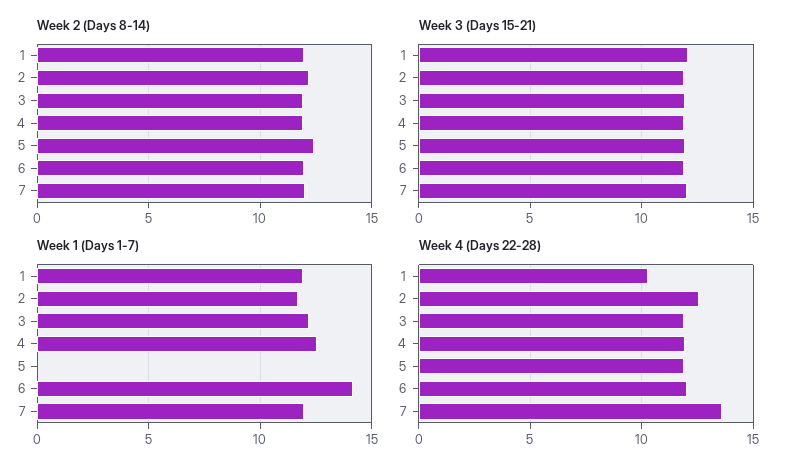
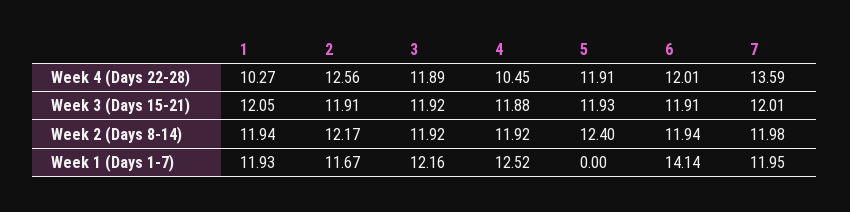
Week 4 (Days 22-28), 4: 12 -> 10.45

